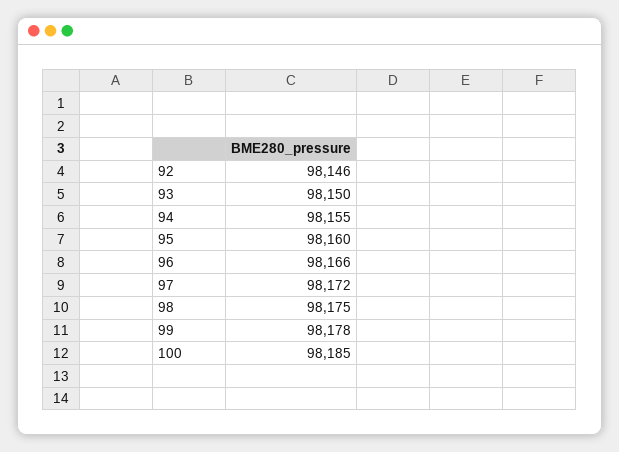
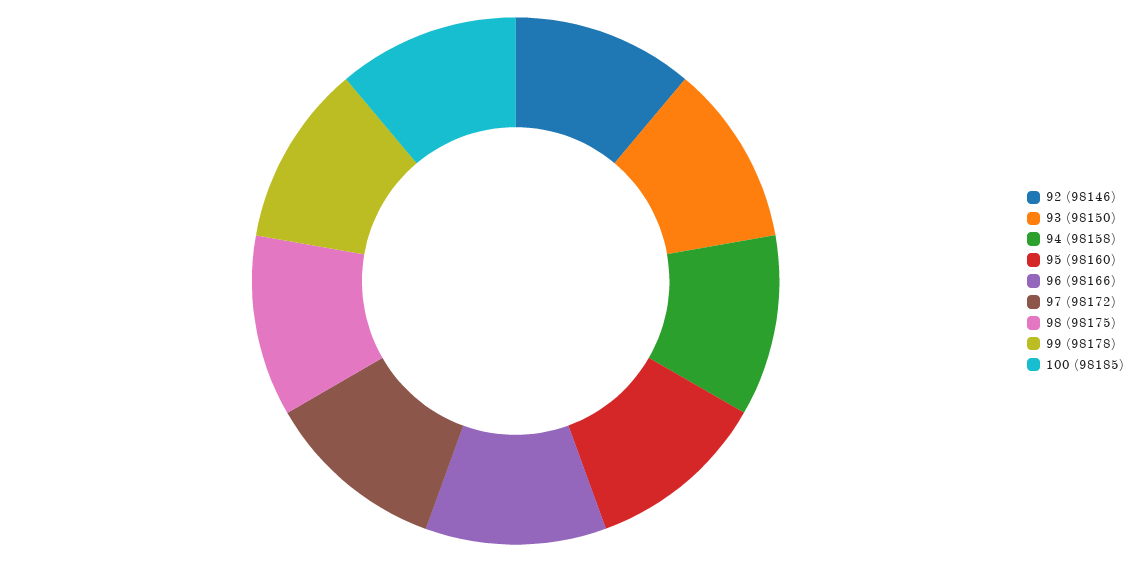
94: 98155 -> 98158

